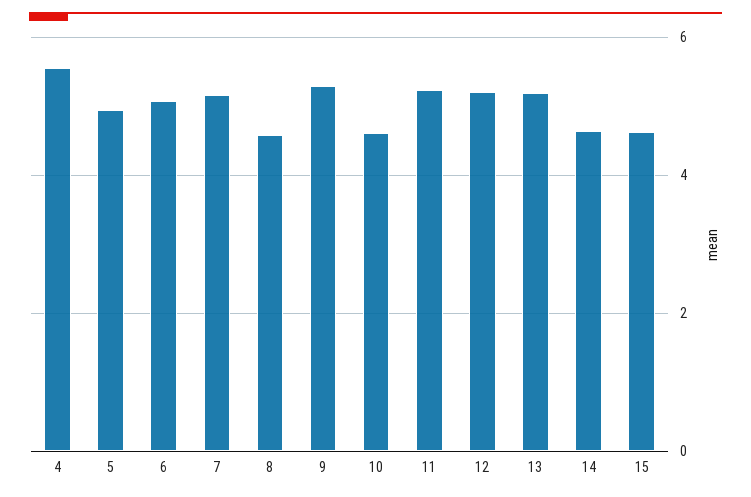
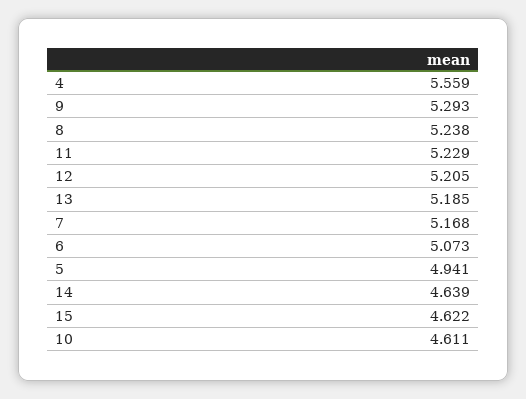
8: 4.6 -> 5.238

